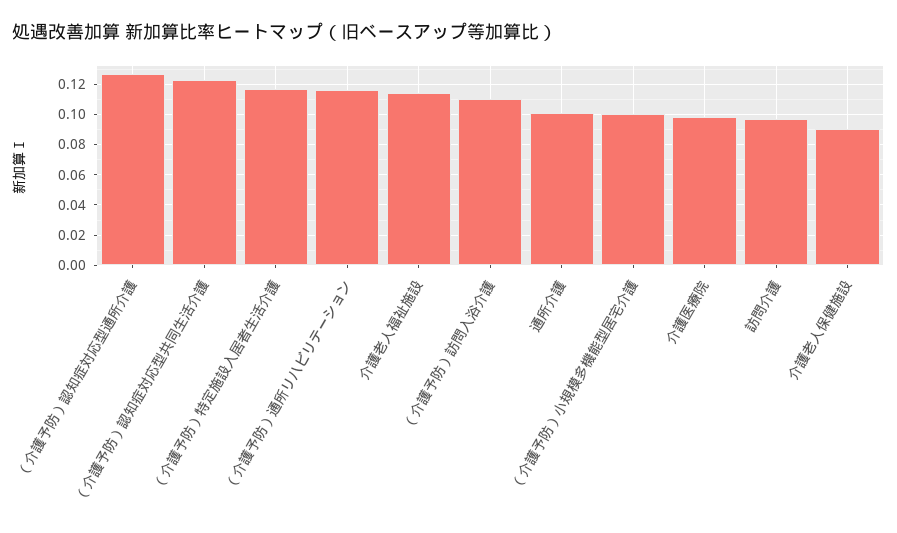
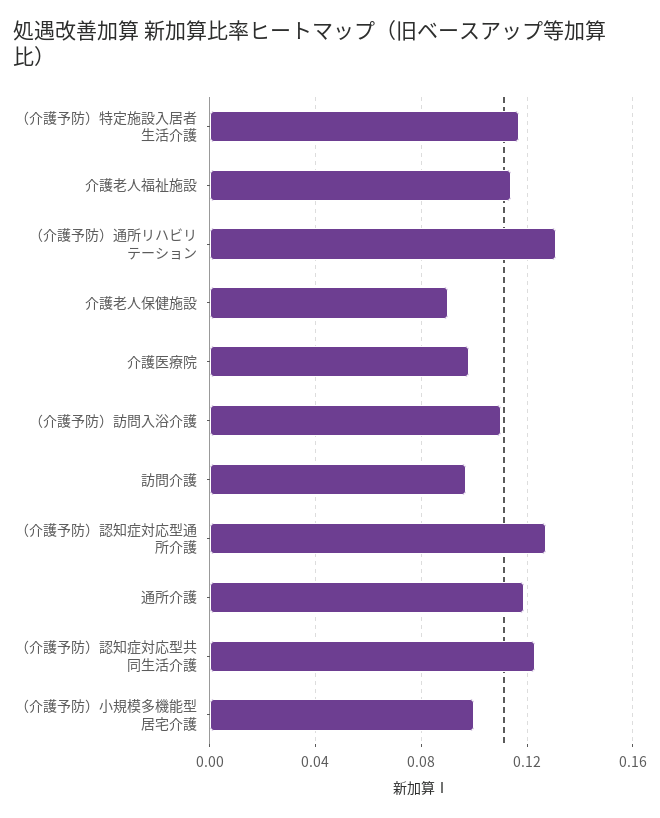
（介護予防）通所リハビリテーション: 0.115 -> 0.13
通所介護: 0.1 -> 0.12

